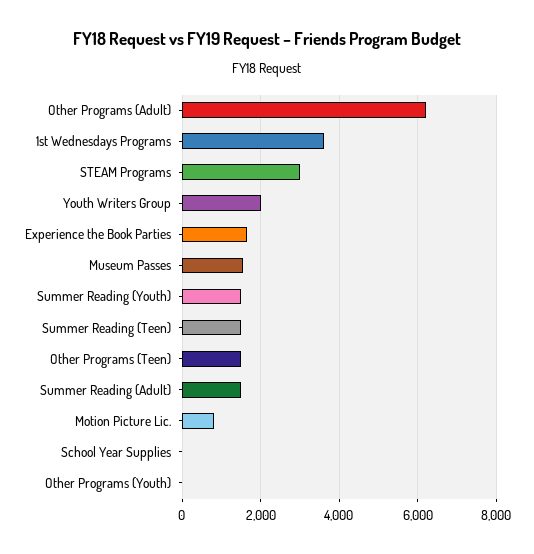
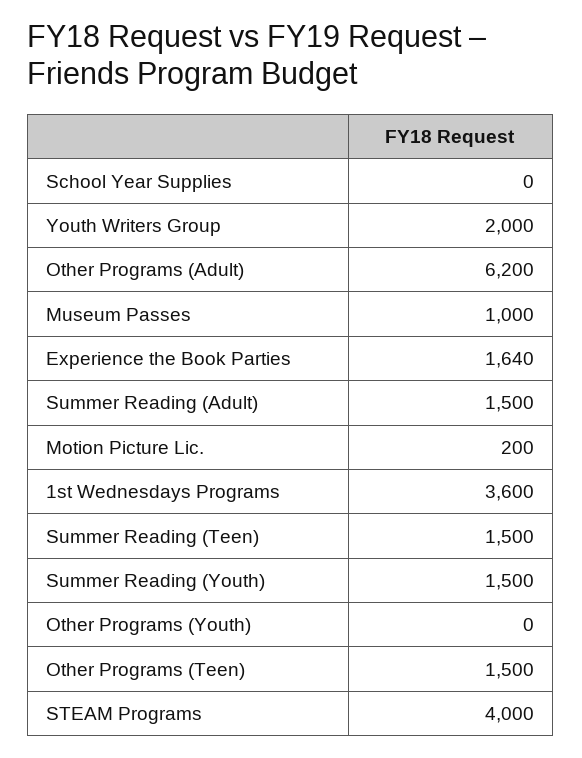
STEAM Programs: 3000 -> 4000
Museum Passes: 1600 -> 1000
Motion Picture Lic.: 800 -> 200

